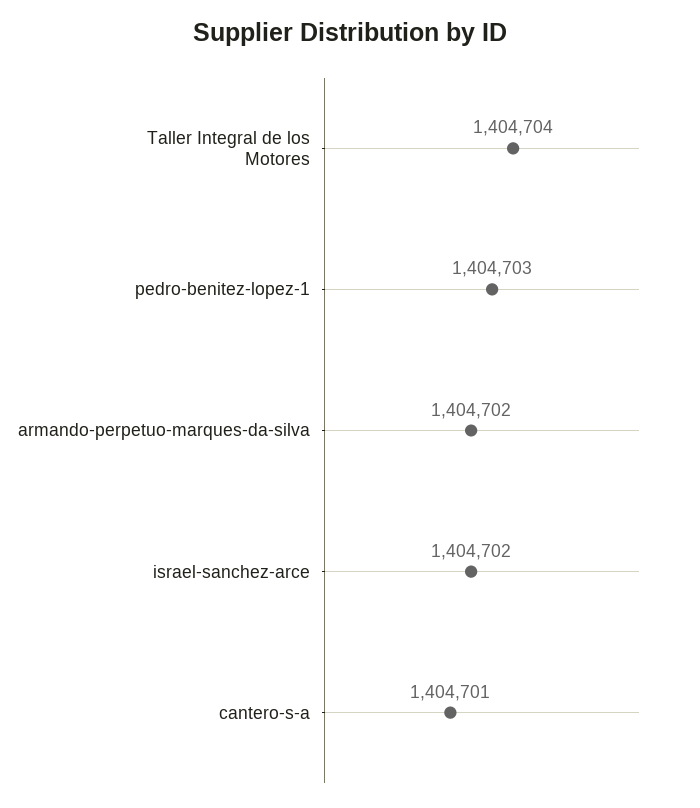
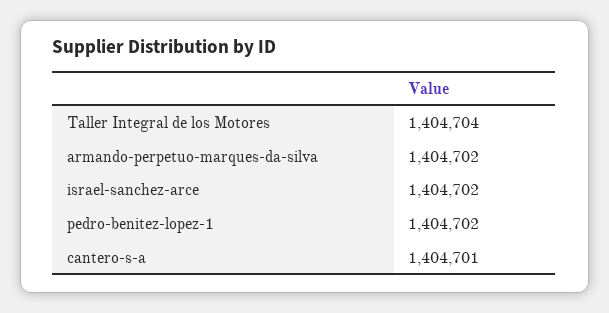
pedro-benitez-lopez-1: 1404703 -> 1404702

